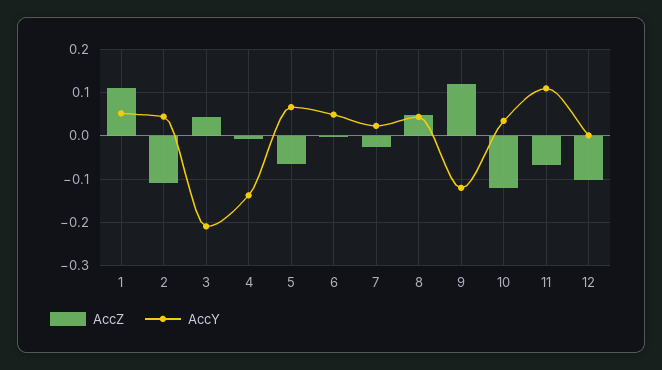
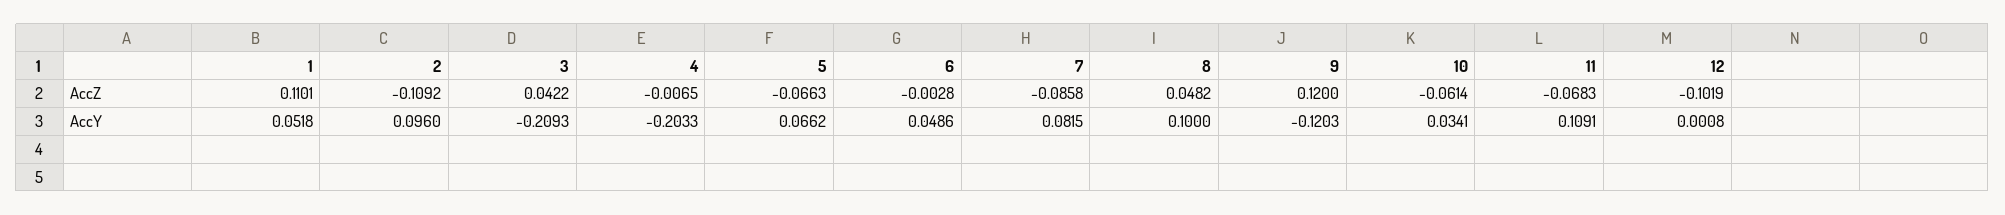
AccY, 2: 0.04 -> 0.096
AccY, 4: -0.14 -> -0.2033
AccZ, 7: -0.02 -> -0.0858
AccY, 7: 0.02 -> 0.0815
AccY, 8: 0.04 -> 0.1
AccZ, 10: -0.12 -> -0.0614

